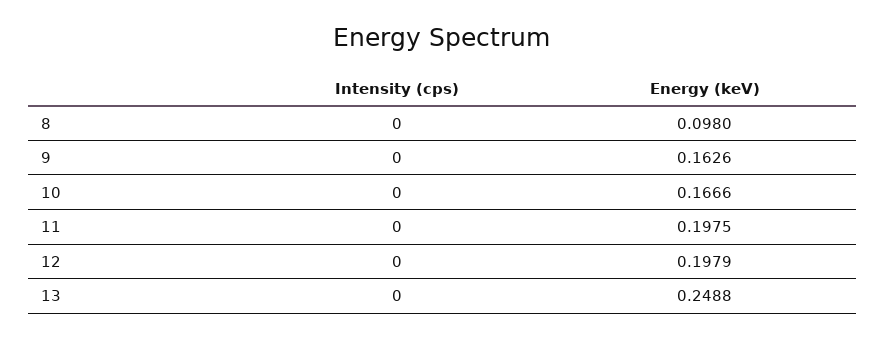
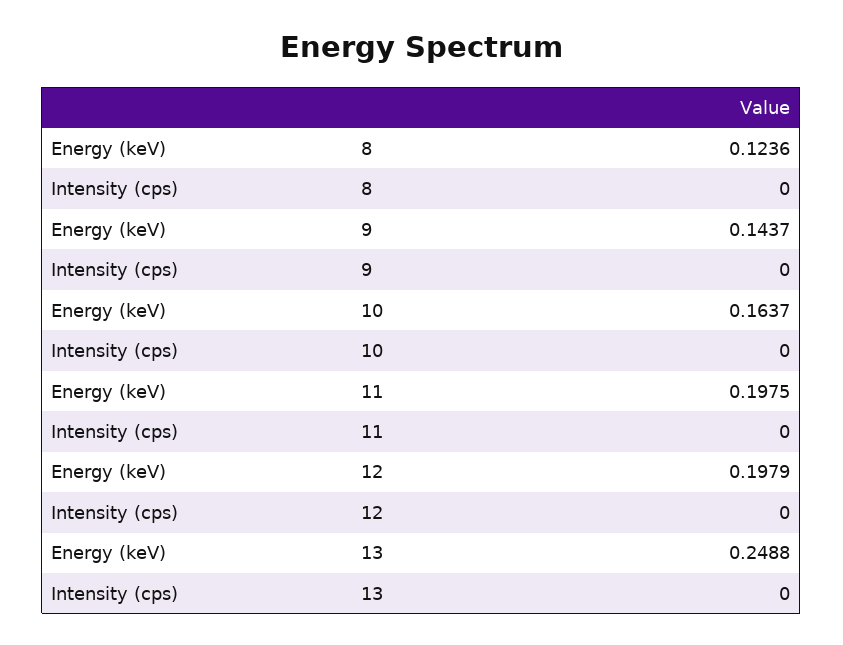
Energy (keV), 8: 0.098 -> 0.1236
Energy (keV), 9: 0.1626 -> 0.1437
Energy (keV), 10: 0.1666 -> 0.1637

